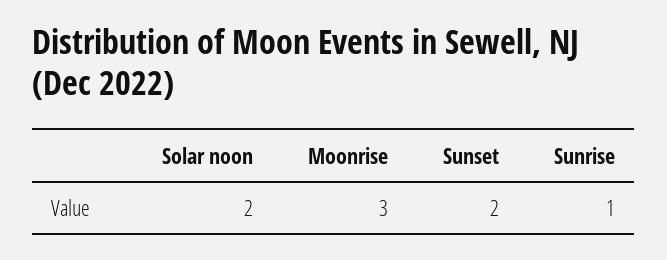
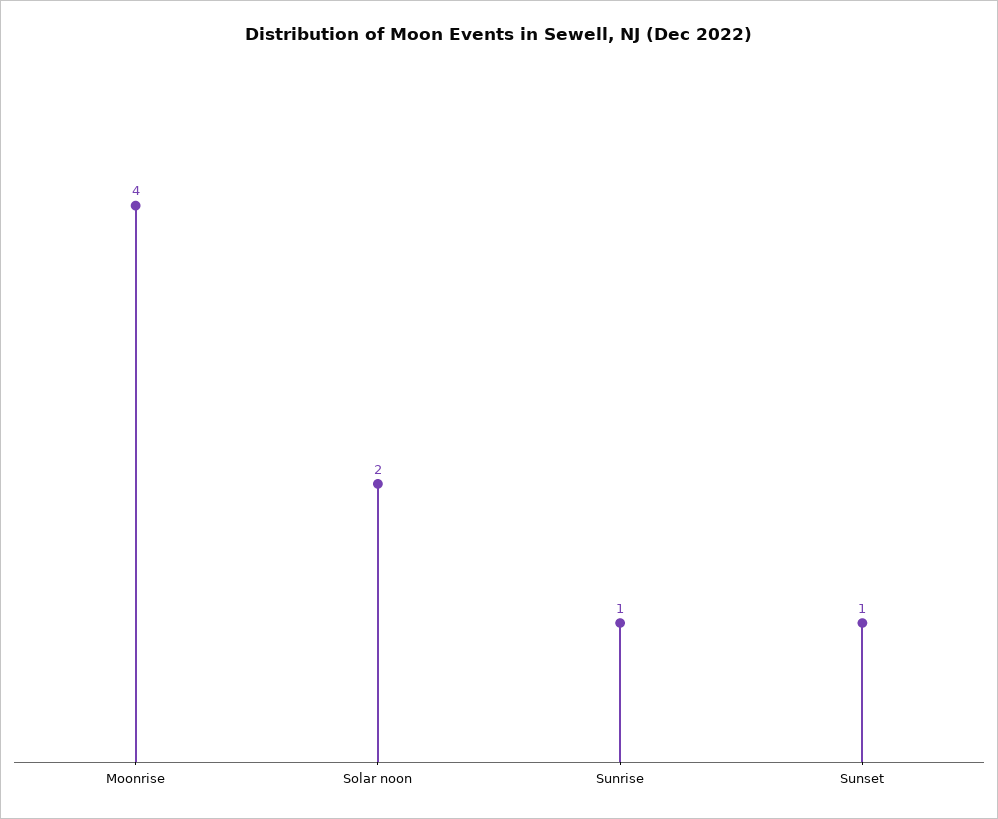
Moonrise: 3 -> 4
Sunset: 2 -> 1

